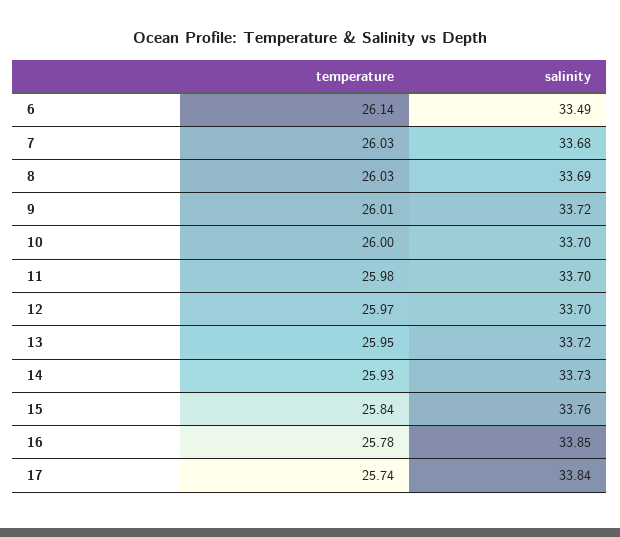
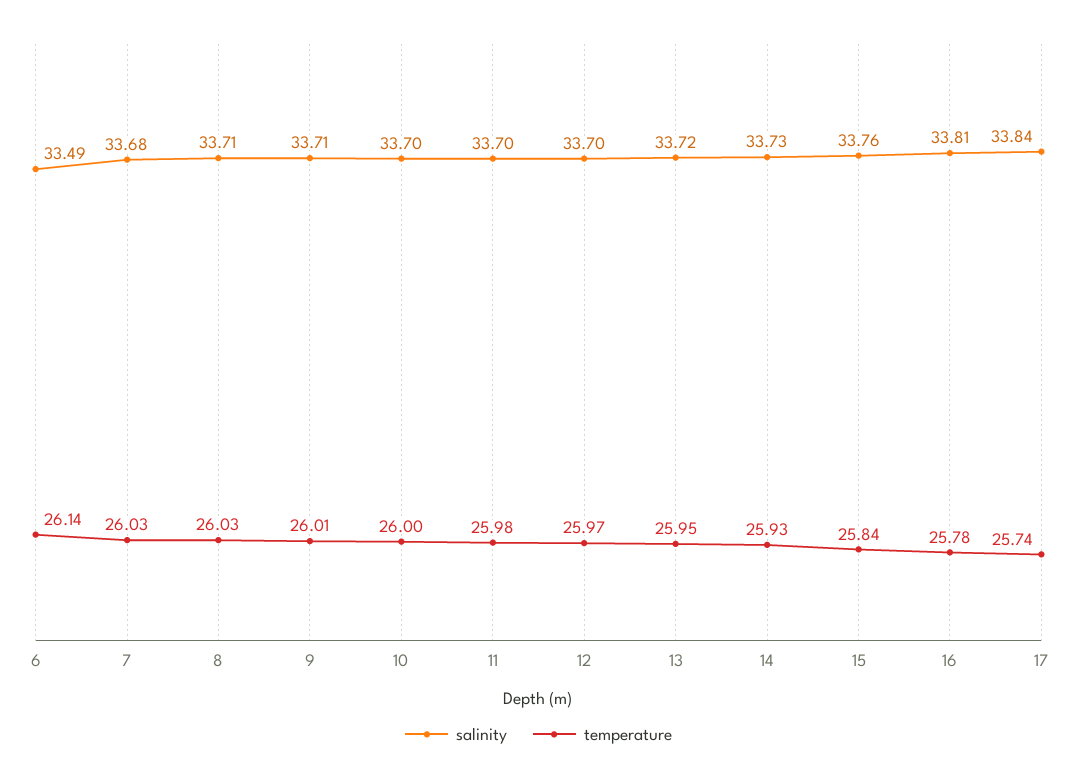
salinity, 8: 33.69 -> 33.71
salinity, 9: 33.72 -> 33.71
salinity, 16: 33.85 -> 33.81

